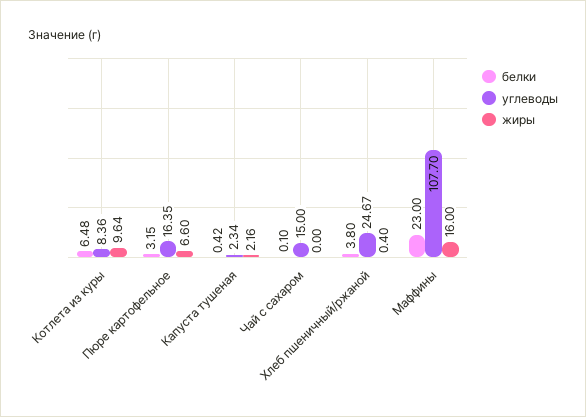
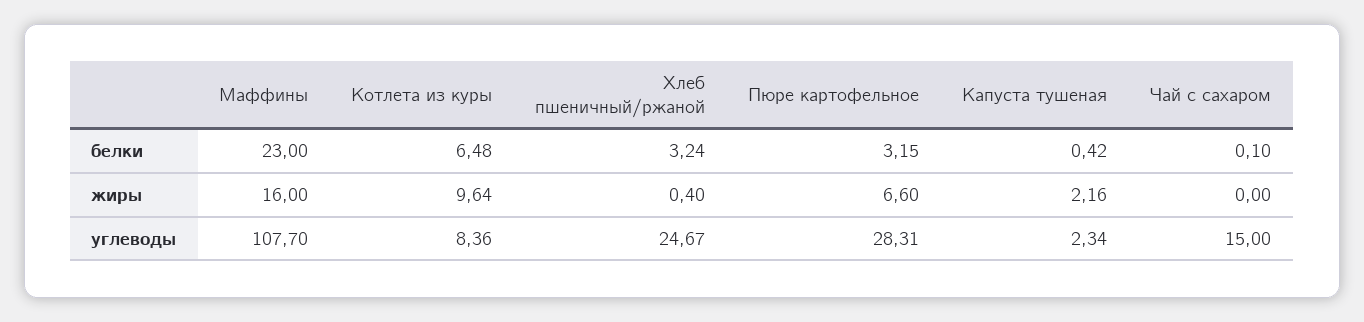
углеводы, Пюре картофельное: 16.35 -> 28.31
белки, Хлеб пшеничный/ржаной: 3.8 -> 3.24

